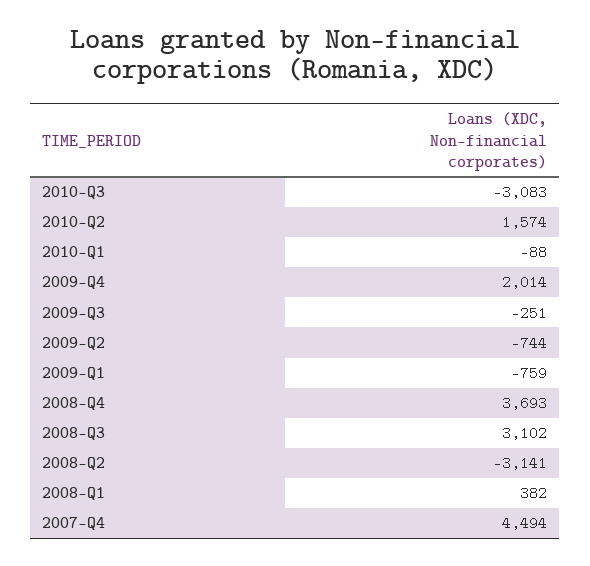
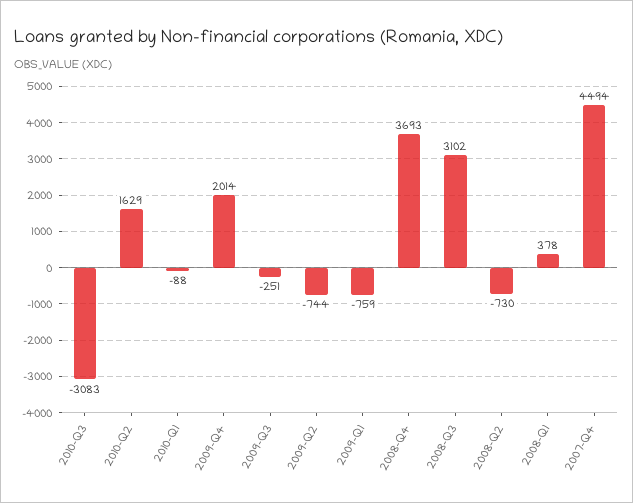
2010-Q2: 1574 -> 1629
2008-Q2: -3141 -> -730
2008-Q1: 382 -> 378

